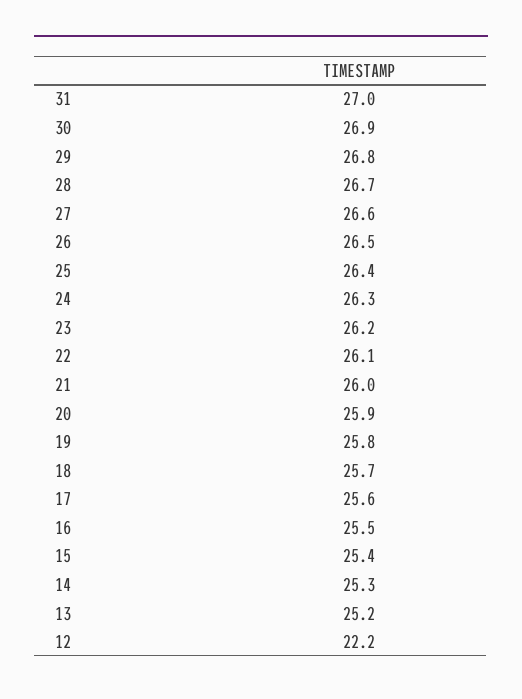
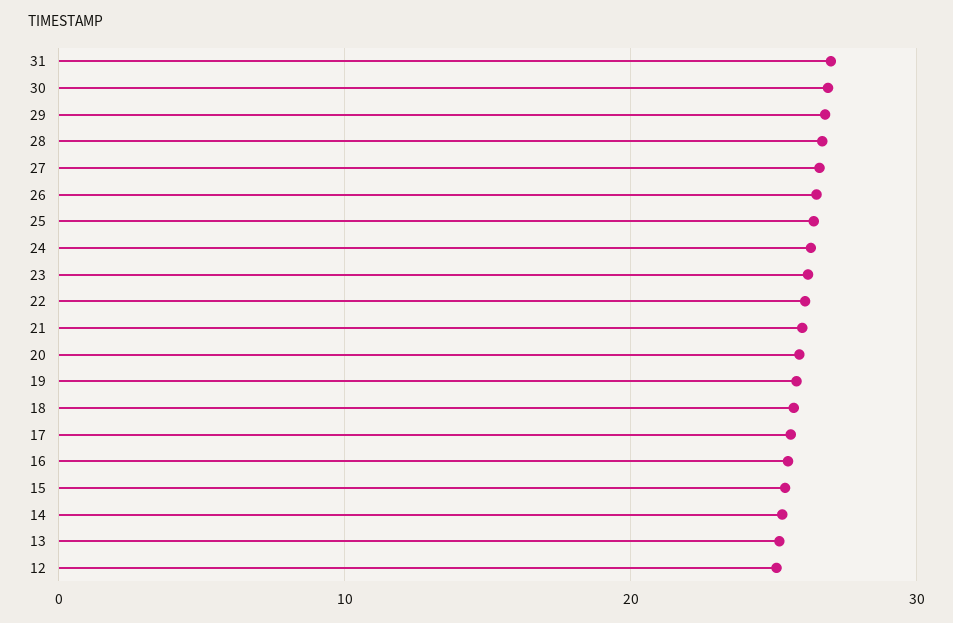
12: 22.2 -> 25

